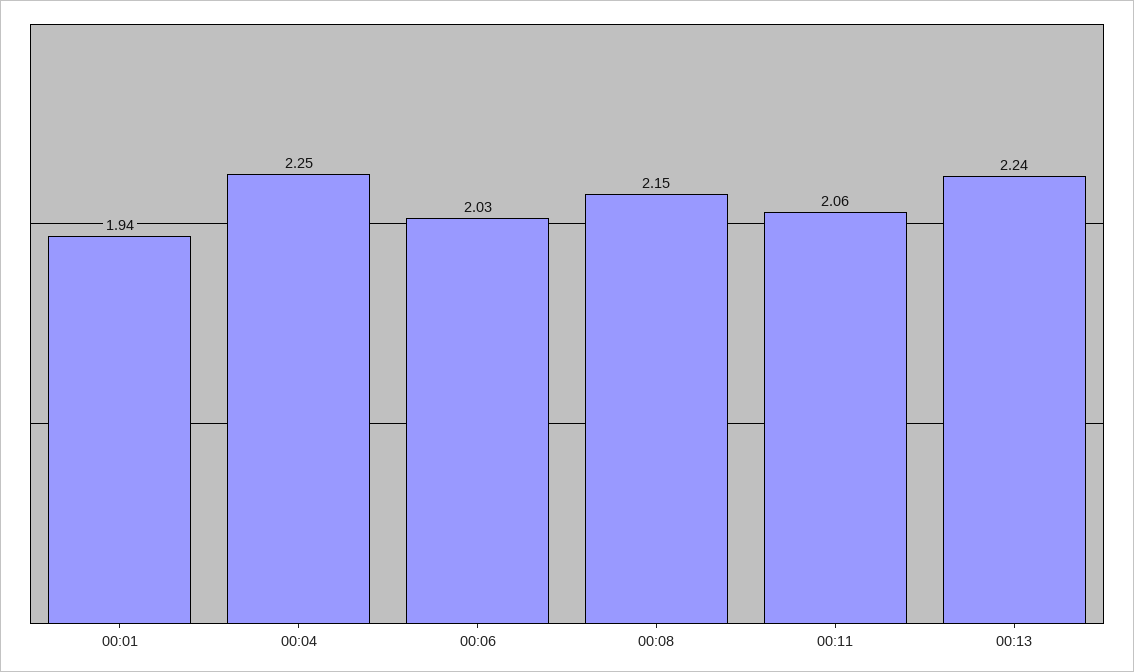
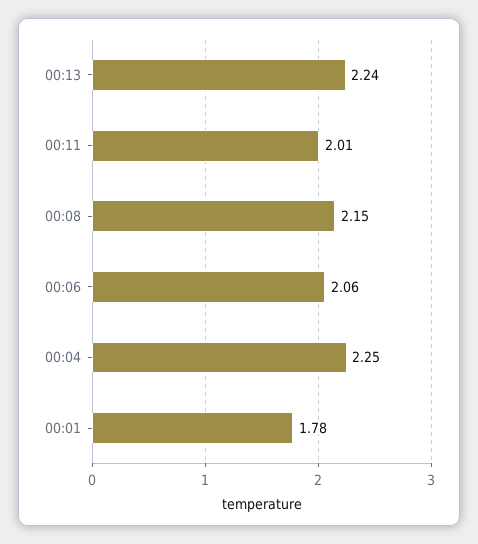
00:01: 1.94 -> 1.78
00:06: 2.03 -> 2.06
00:11: 2.06 -> 2.01

